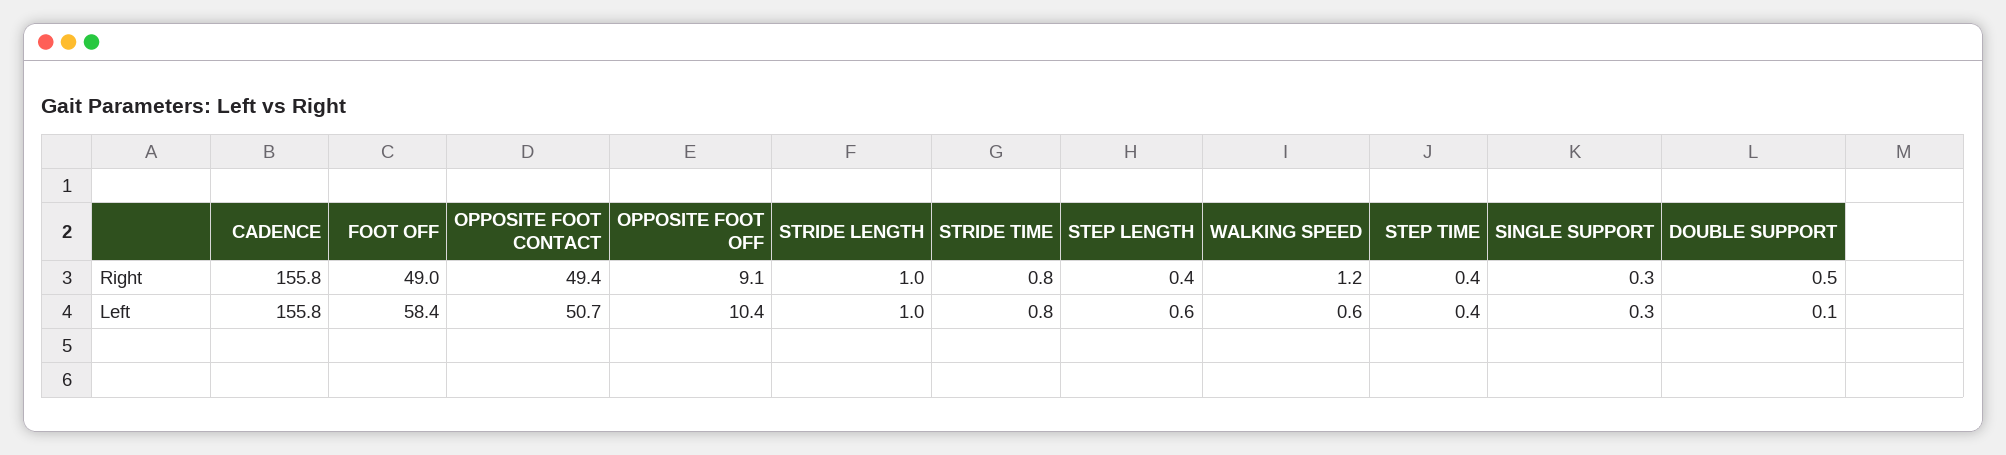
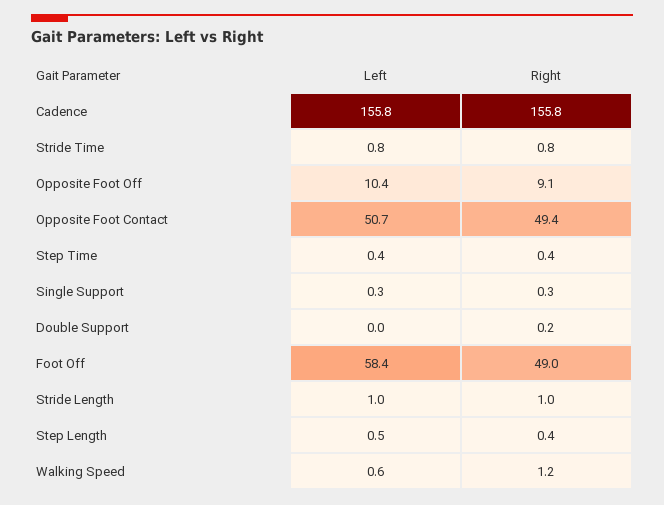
DOUBLE SUPPORT, Right: 0.5 -> 0.2
STEP LENGTH, Left: 0.6 -> 0.5
DOUBLE SUPPORT, Left: 0.1 -> 0

